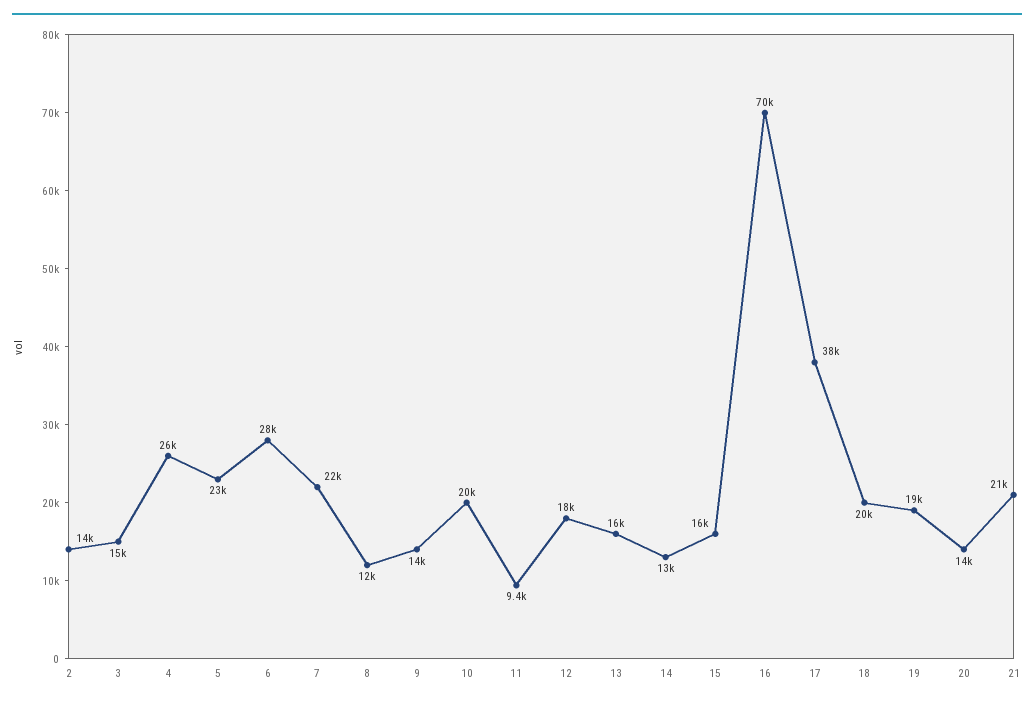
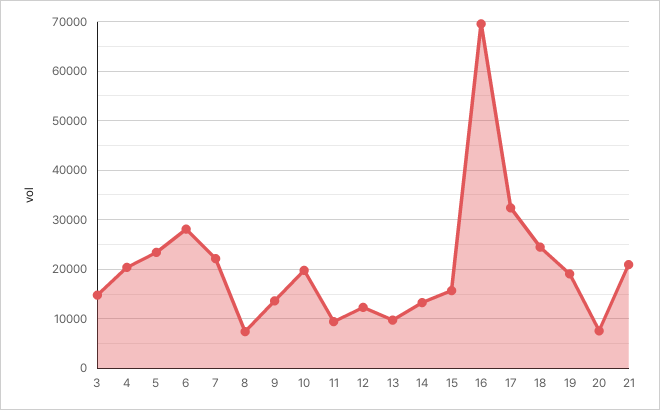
2: 14000 -> none
4: 26000 -> 20000
8: 12000 -> 8000
12: 18000 -> 12000
13: 16000 -> 10000
17: 38000 -> 32000
18: 20000 -> 24000
20: 14000 -> 8000

